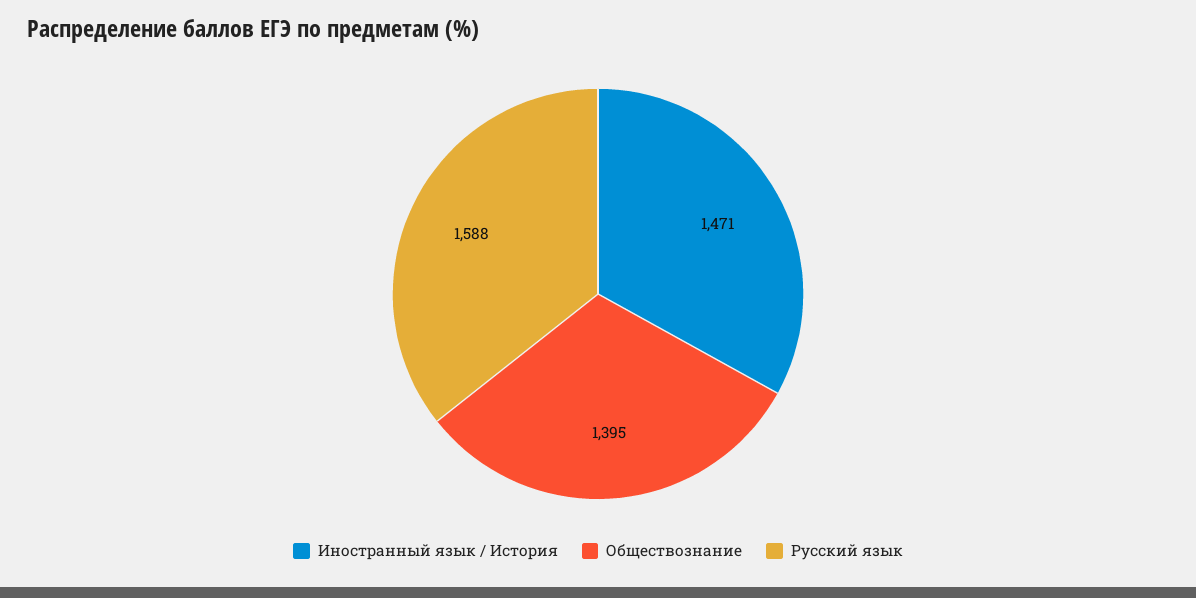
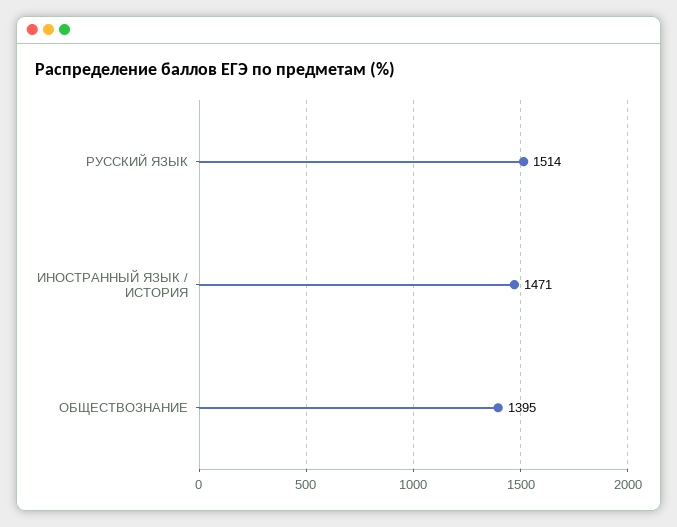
Русский язык: 1588 -> 1514

